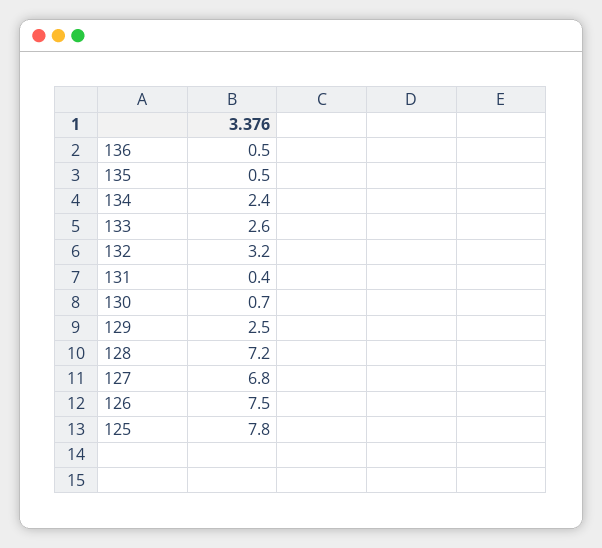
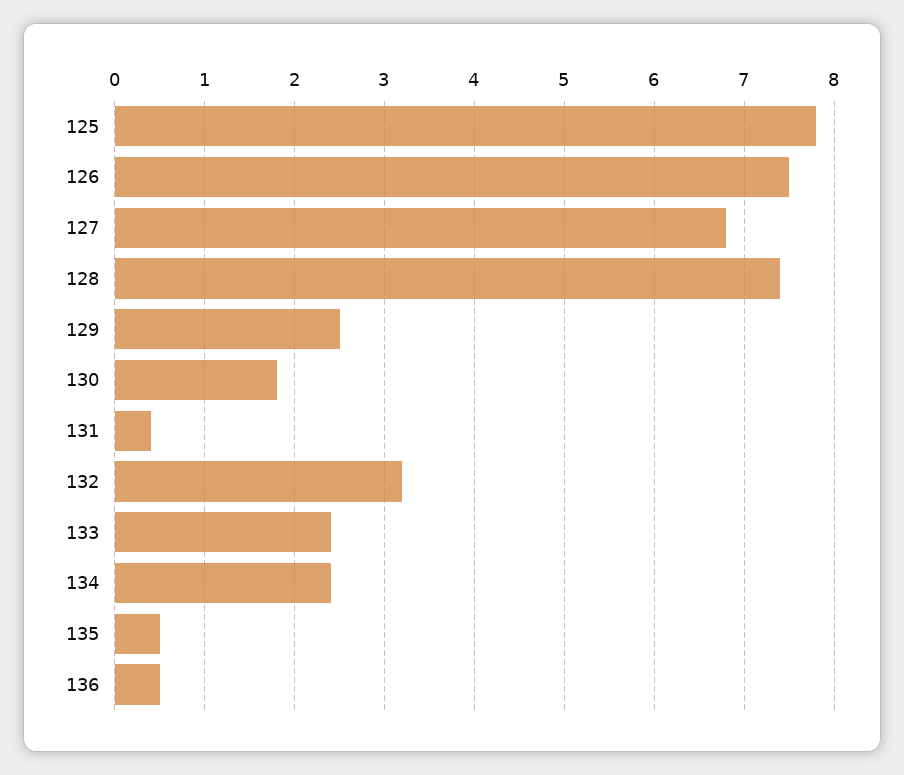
133: 2.6 -> 2.4
130: 0.7 -> 1.8
128: 7.2 -> 7.4

